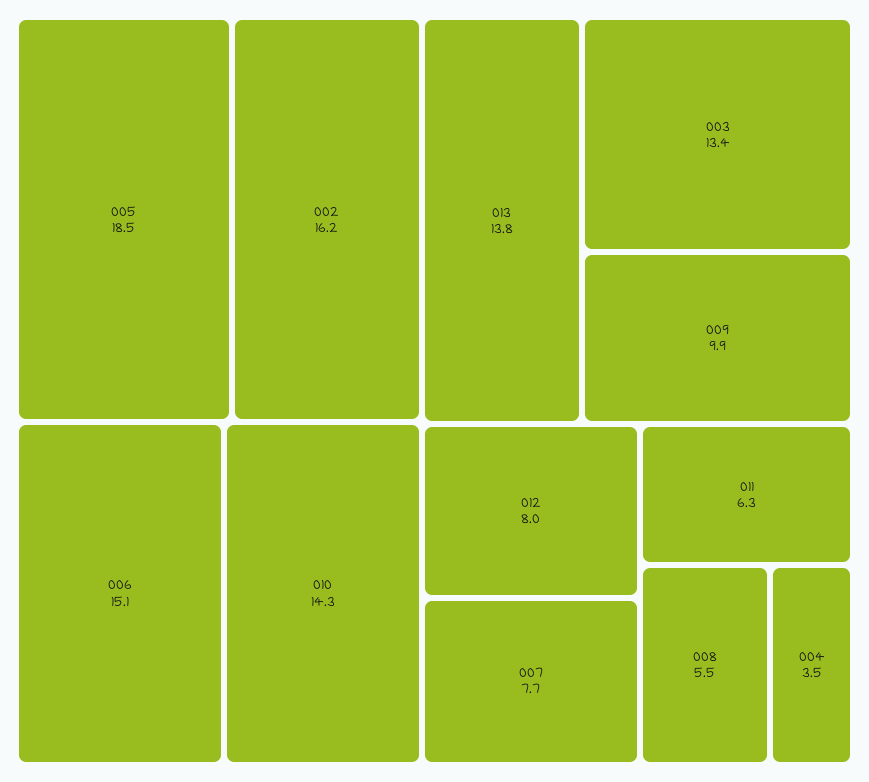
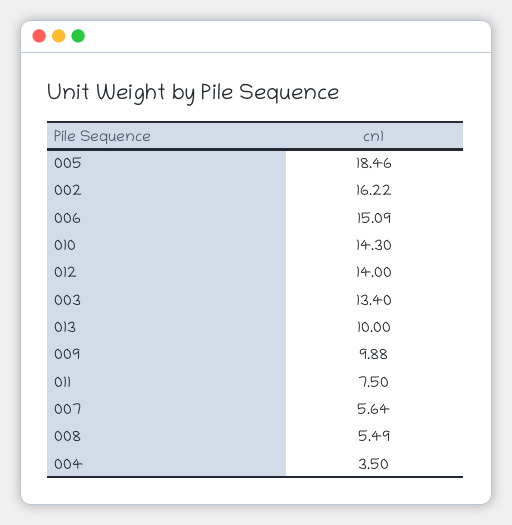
013: 13.8 -> 10
012: 8 -> 14
007: 7.7 -> 5.64
011: 6.3 -> 7.5

